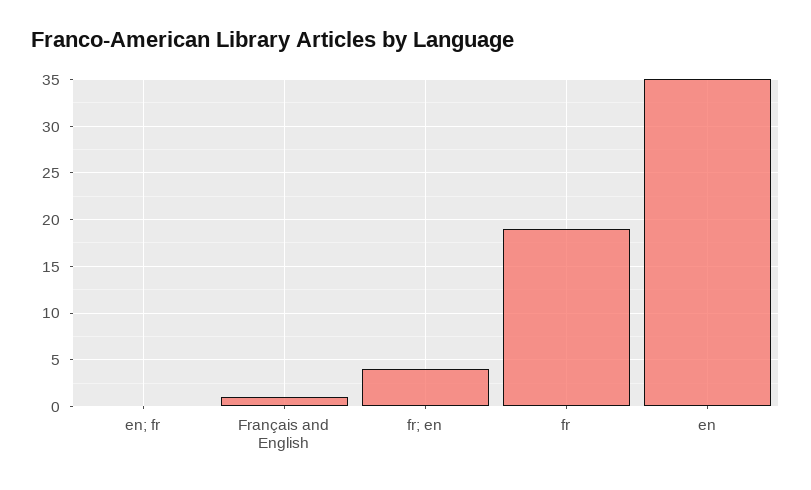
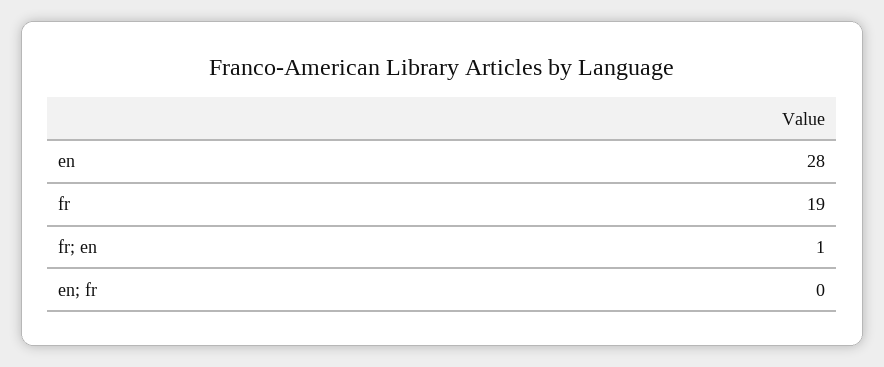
Français and English: 1 -> none
fr; en: 4 -> 1
en: 35 -> 28

